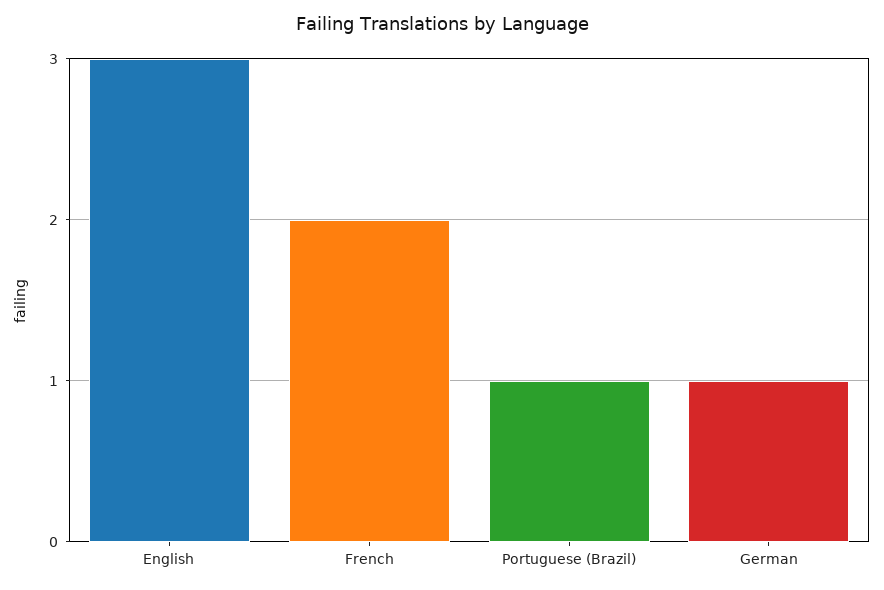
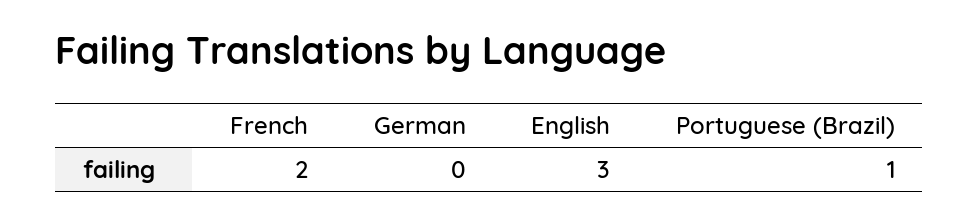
German: 1 -> 0

